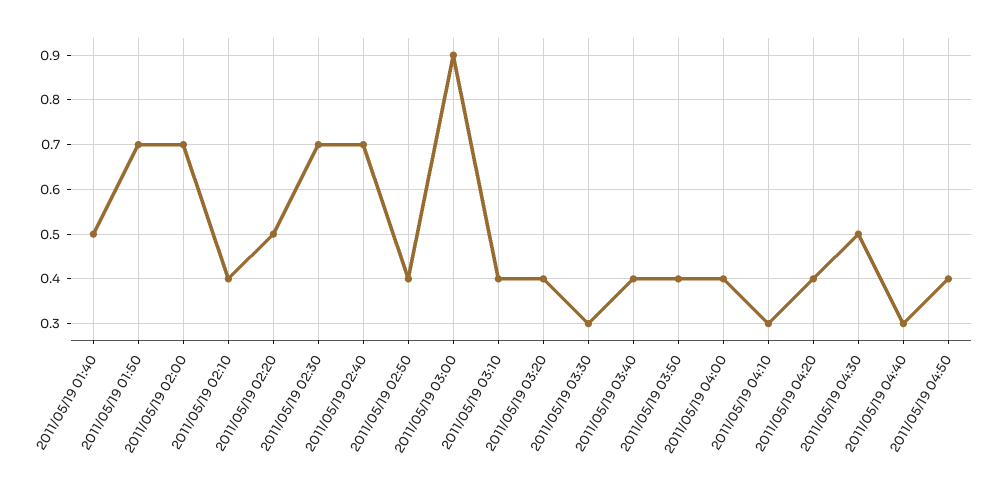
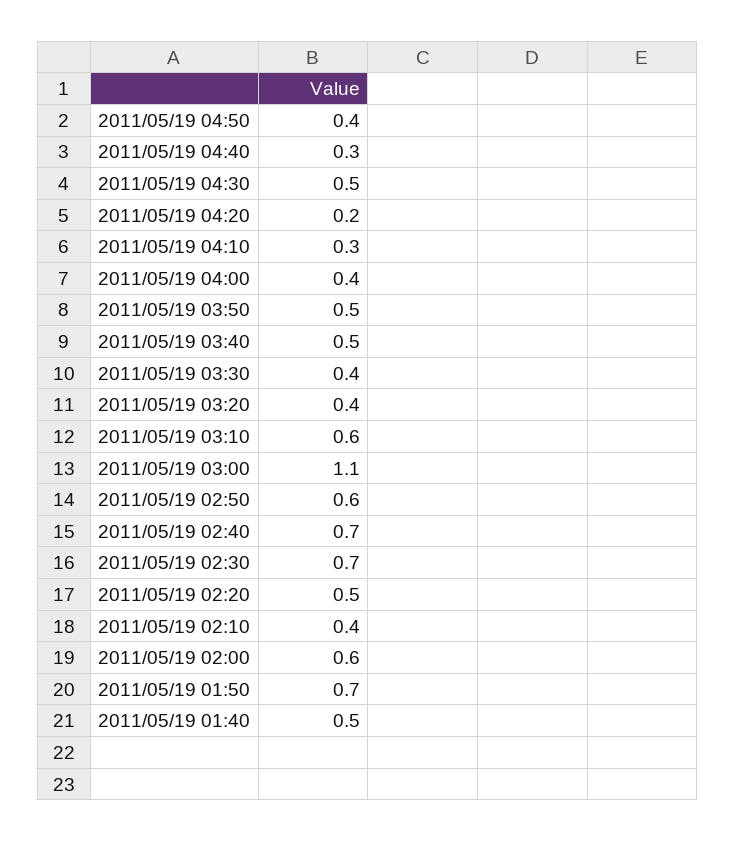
2011/05/19 02:00: 0.7 -> 0.6
2011/05/19 02:50: 0.4 -> 0.6
2011/05/19 03:00: 0.9 -> 1.1
2011/05/19 03:10: 0.4 -> 0.6
2011/05/19 03:30: 0.3 -> 0.4
2011/05/19 03:40: 0.4 -> 0.5
2011/05/19 03:50: 0.4 -> 0.5
2011/05/19 04:20: 0.4 -> 0.2

